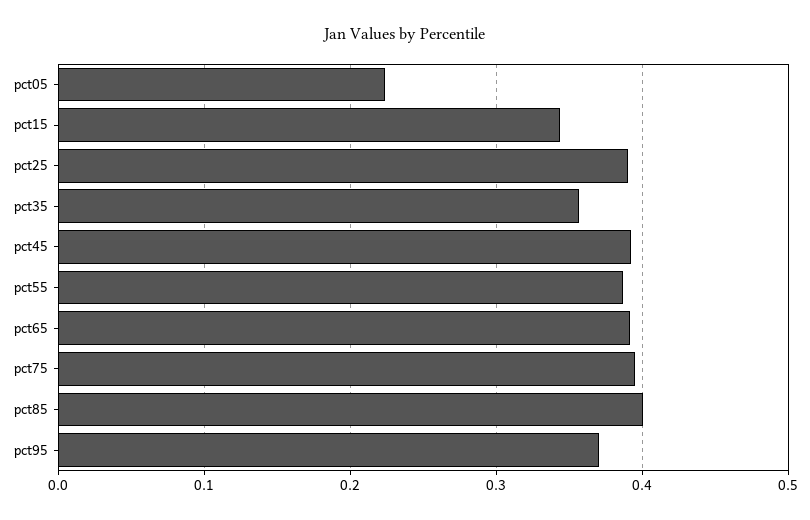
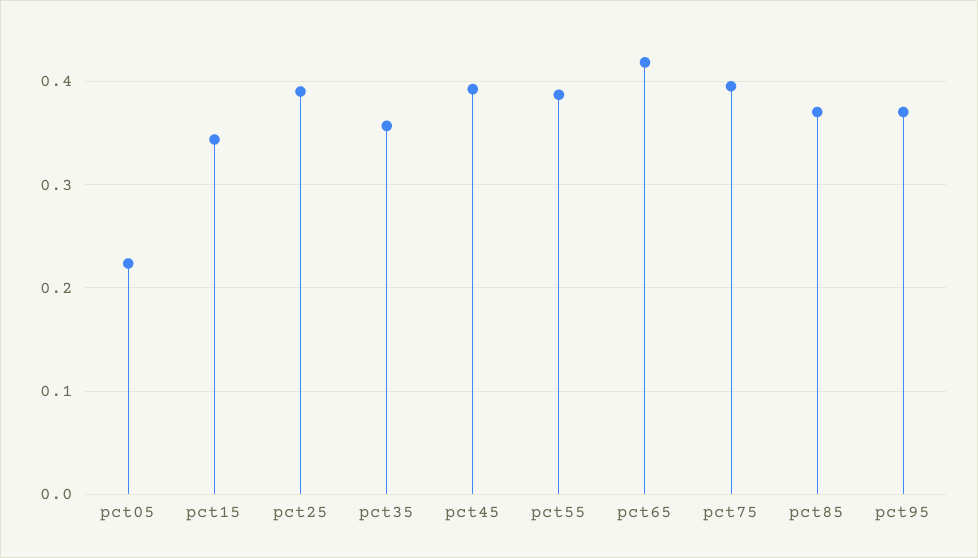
pct65: 0.39 -> 0.42
pct85: 0.4 -> 0.37

